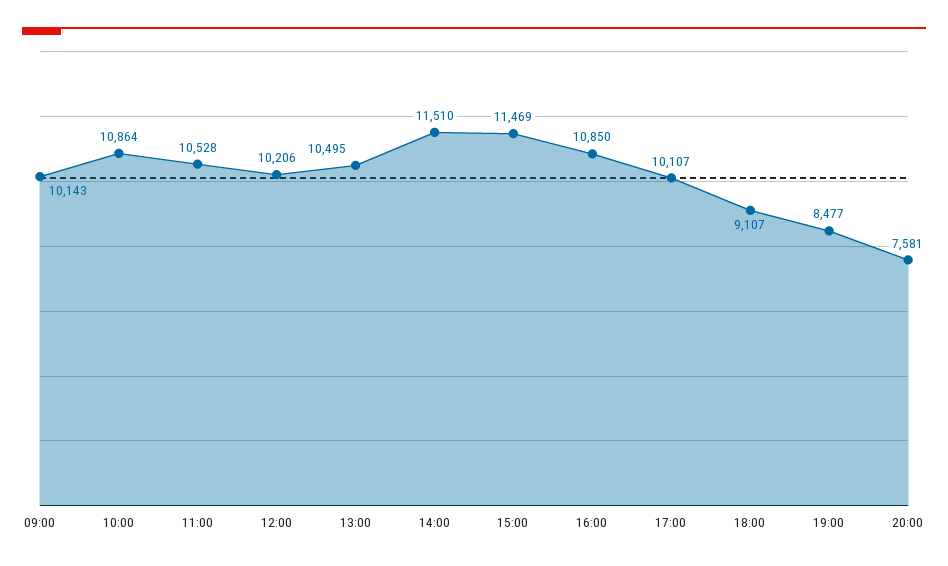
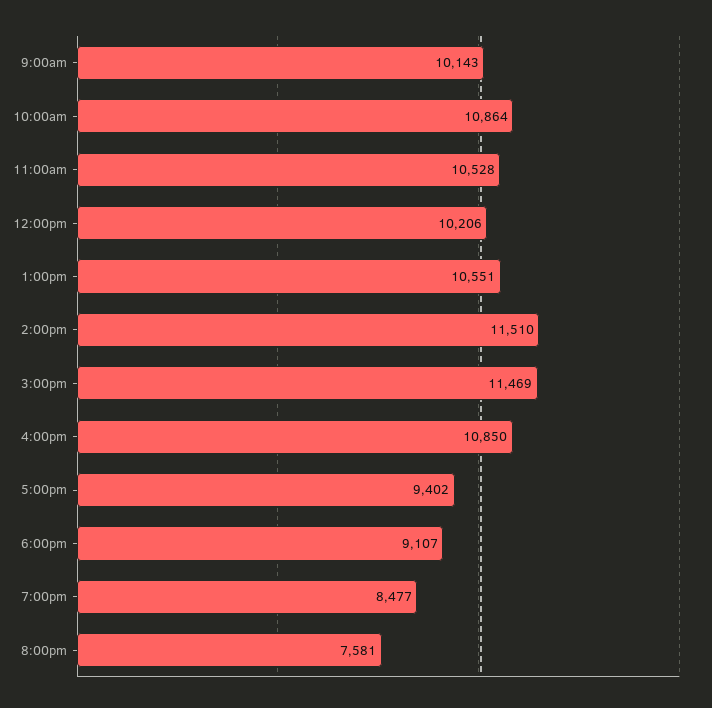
13:00: 10495 -> 10551
17:00: 10107 -> 9402

